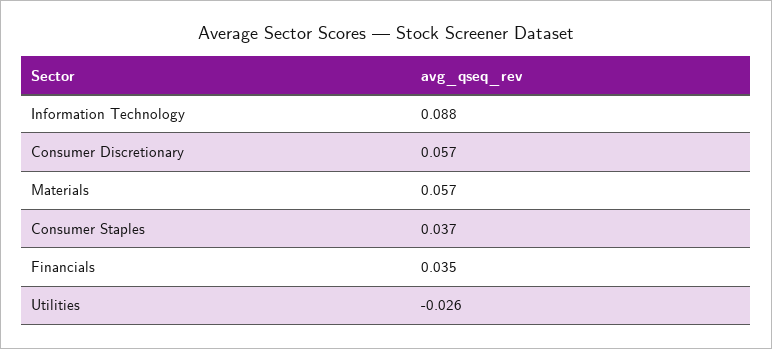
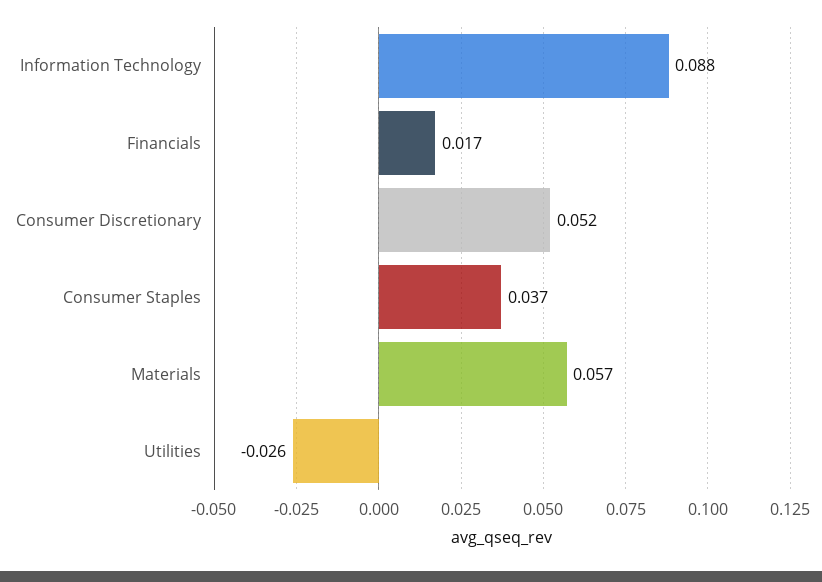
Consumer Discretionary: 0.057 -> 0.052
Financials: 0.035 -> 0.017

